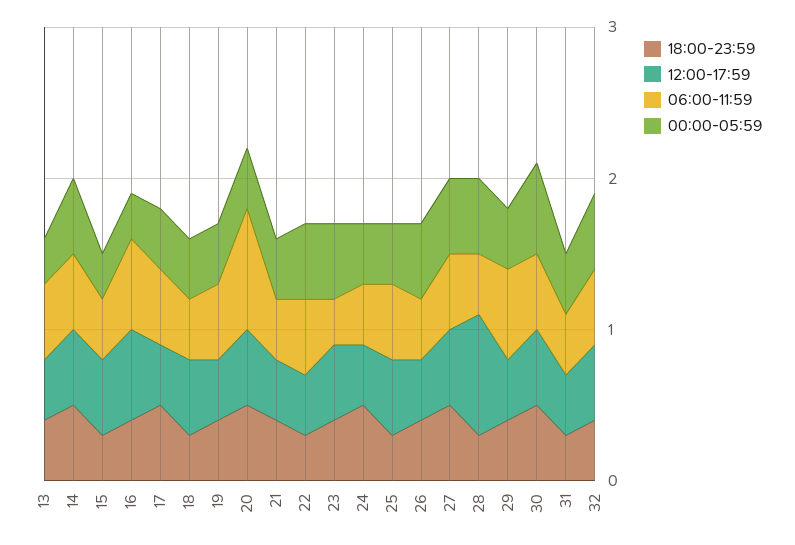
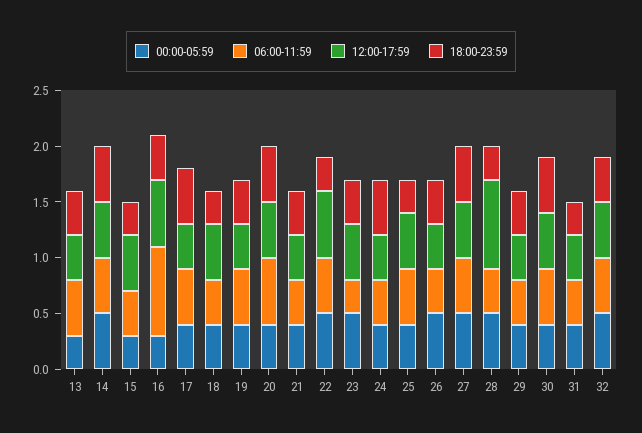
06:00-11:59, 16: 0.6 -> 0.8
06:00-11:59, 20: 0.8 -> 0.6
12:00-17:59, 22: 0.4 -> 0.6
06:00-11:59, 29: 0.6 -> 0.4
00:00-05:59, 30: 0.6 -> 0.4

